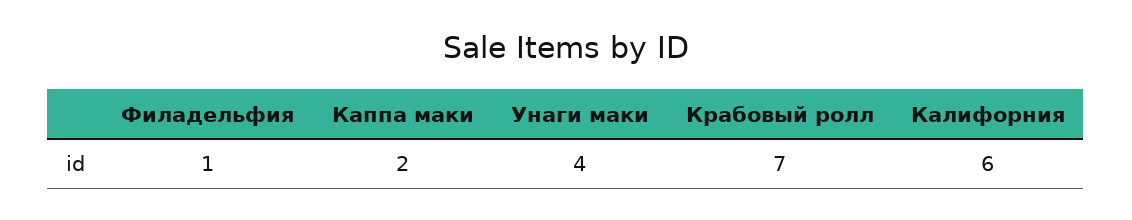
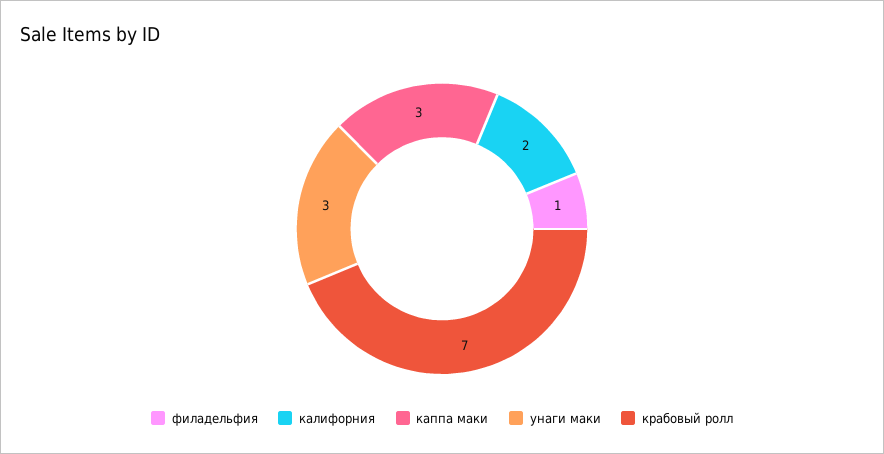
Каппа маки: 2 -> 3
Унаги маки: 4 -> 3
Калифорния: 6 -> 2

